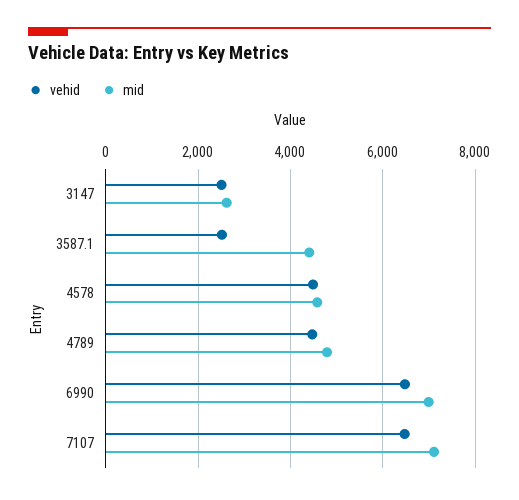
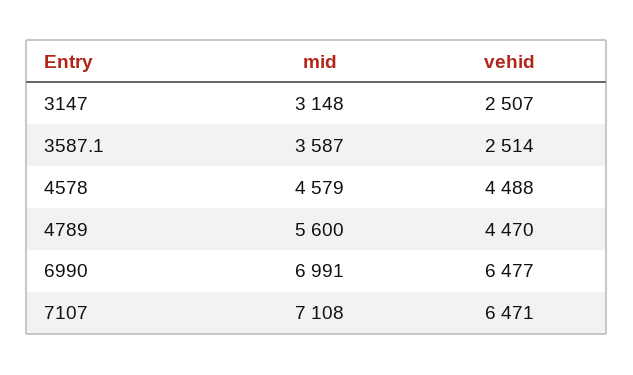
mid, 3147: 2600 -> 3148
mid, 3587.1: 4400 -> 3587
mid, 4789: 4800 -> 5600

